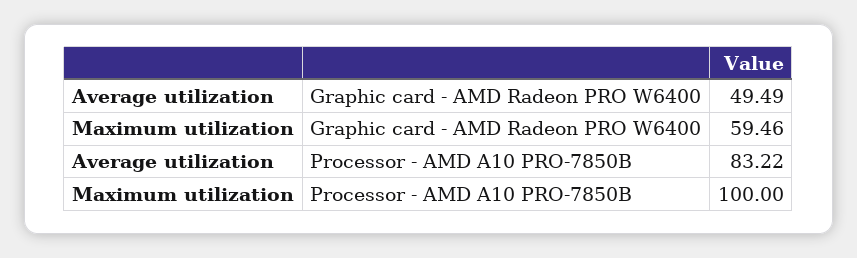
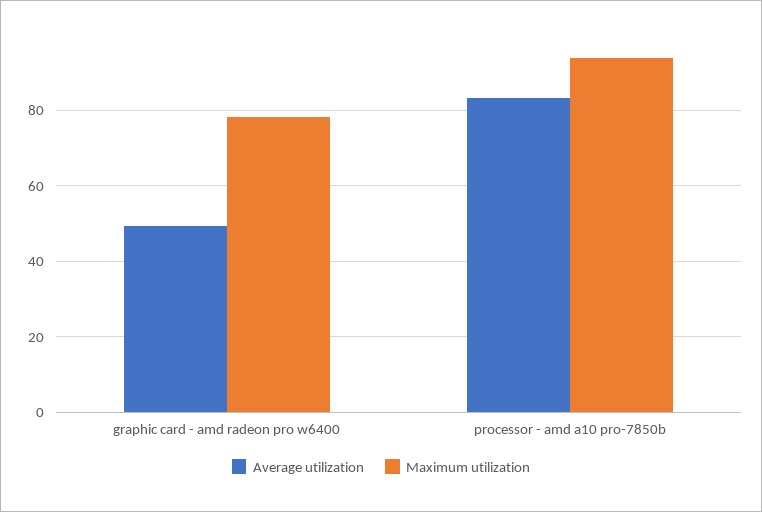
Maximum utilization, Graphic card - AMD Radeon PRO W6400: 59.46 -> 78
Maximum utilization, Processor - AMD A10 PRO-7850B: 100 -> 94

